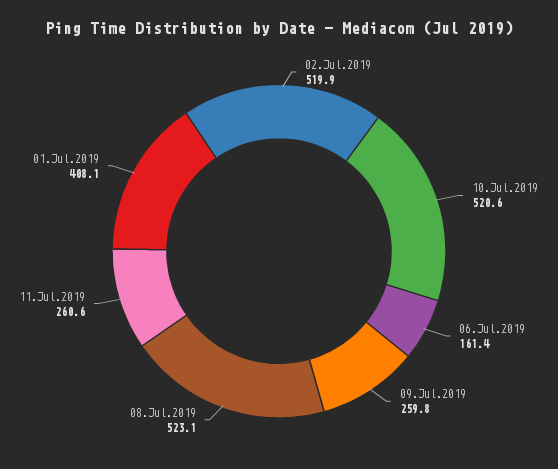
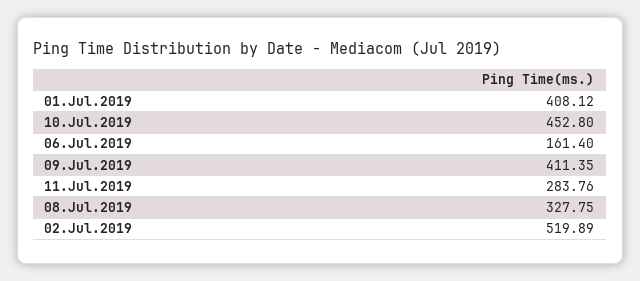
10.Jul.2019: 520.6 -> 452.8
09.Jul.2019: 259.8 -> 411.35
08.Jul.2019: 523.1 -> 327.75
11.Jul.2019: 260.6 -> 283.76

